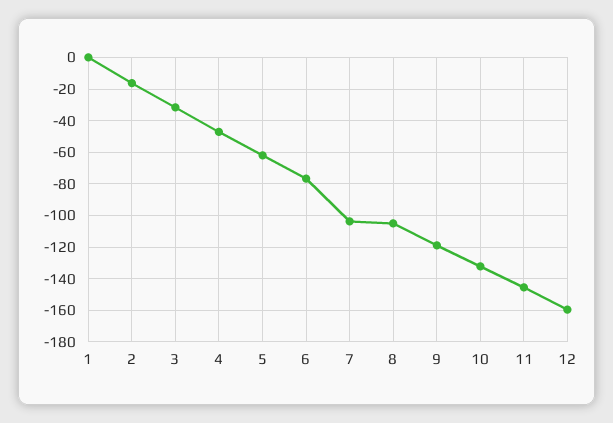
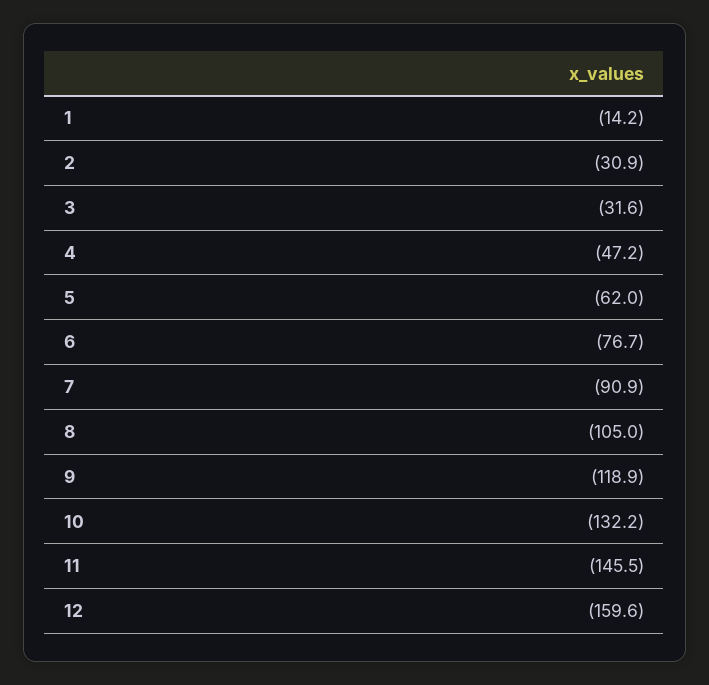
1: 0 -> -14.2
2: -15 -> -30.9
7: -105 -> -90.9

